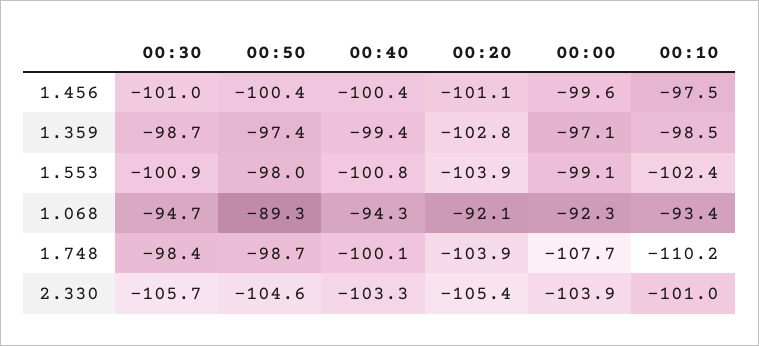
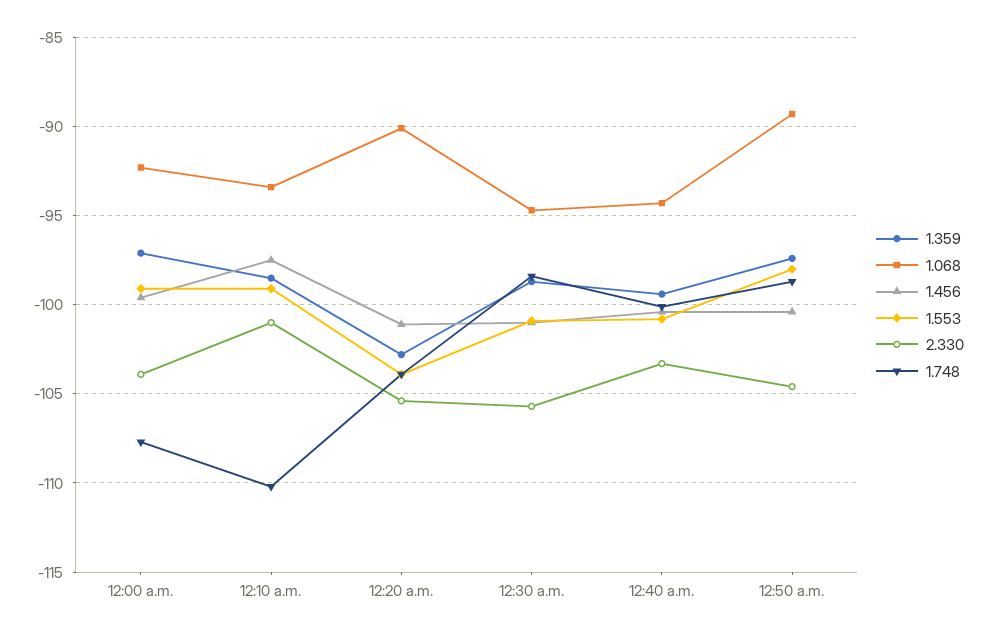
1.553, 00:10: -102.4 -> -99
1.068, 00:20: -92.1 -> -90

